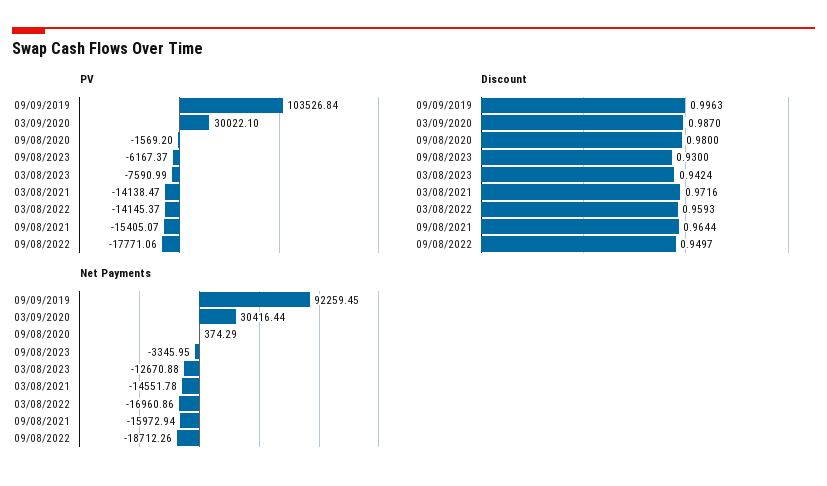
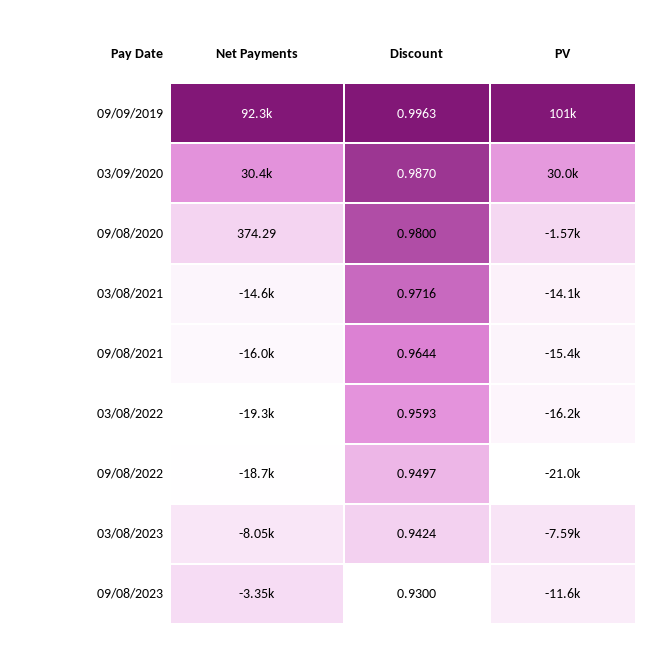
PV, 09/09/2019: 103526.84 -> 101000
PV, 09/08/2023: -6167.37 -> -11600
PV, 03/08/2022: -14145.37 -> -16200
PV, 09/08/2022: -17771.06 -> -21000
Net Payments, 03/08/2023: -12670.88 -> -8050
Net Payments, 03/08/2022: -16960.86 -> -19300

